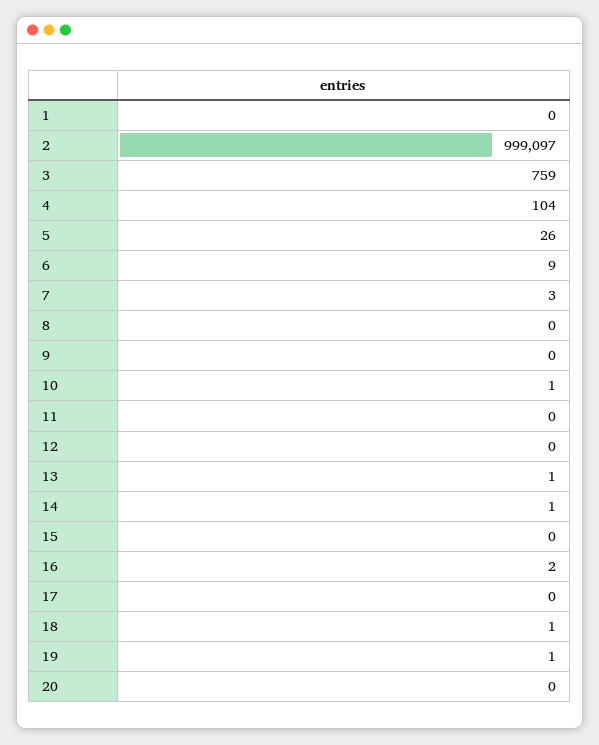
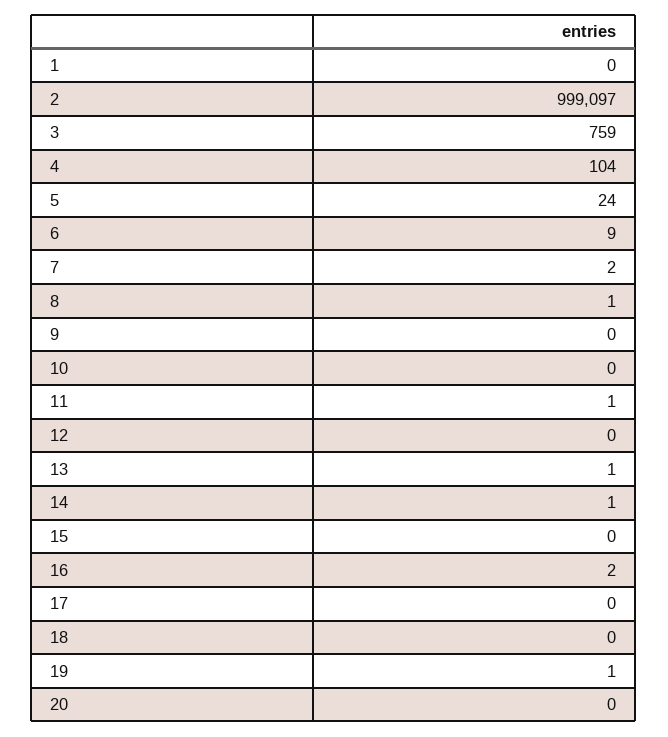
5: 26 -> 24
7: 3 -> 2
8: 0 -> 1
10: 1 -> 0
11: 0 -> 1
18: 1 -> 0

